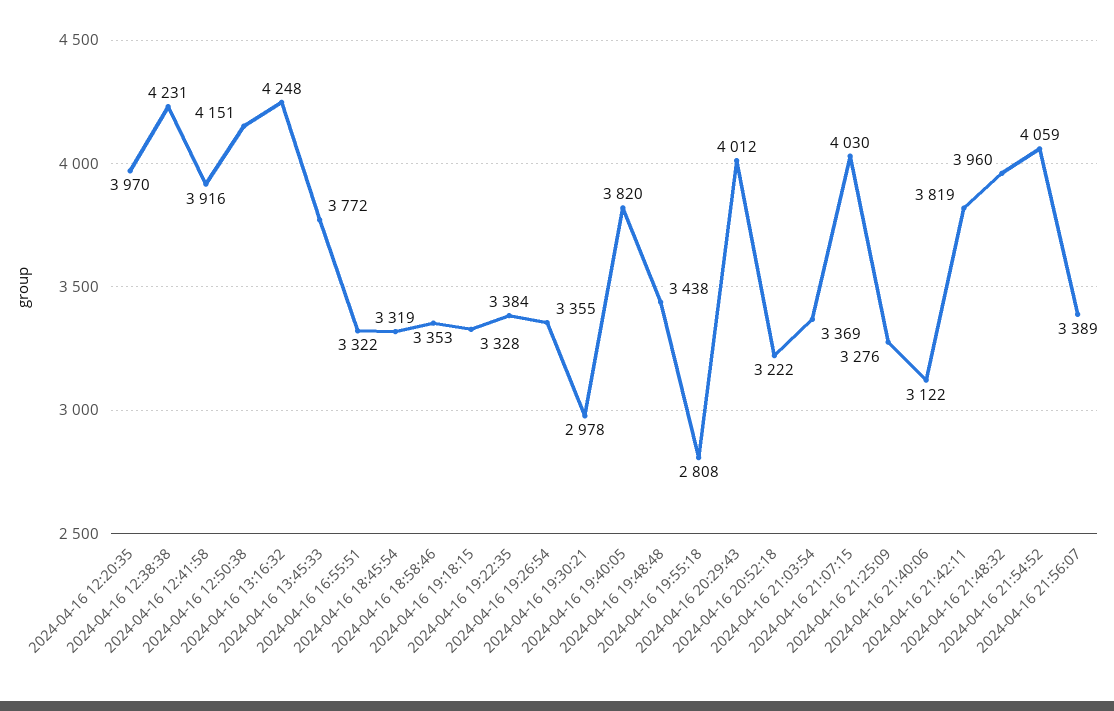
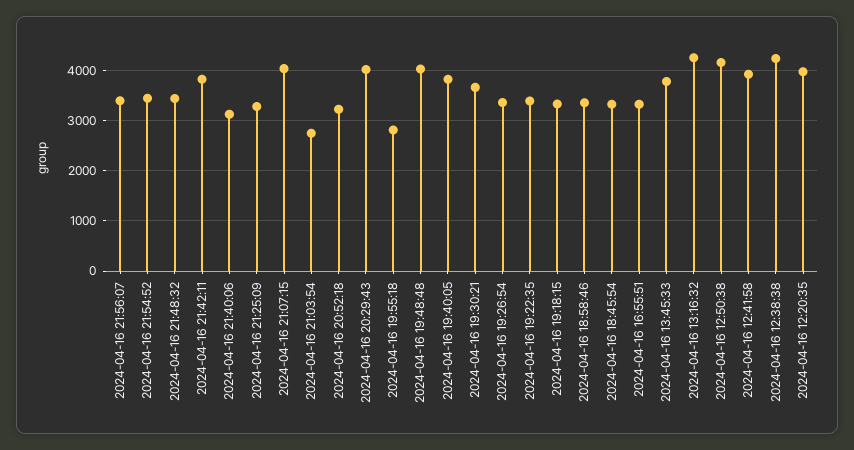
2024-04-16 19:30:21: 2978 -> 3600
2024-04-16 19:48:48: 3438 -> 4000
2024-04-16 21:03:54: 3369 -> 2800
2024-04-16 21:48:32: 3960 -> 3400
2024-04-16 21:54:52: 4059 -> 3400

